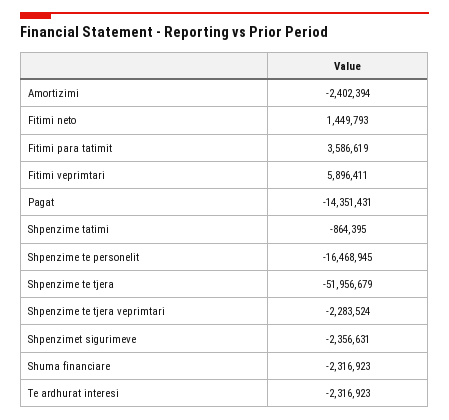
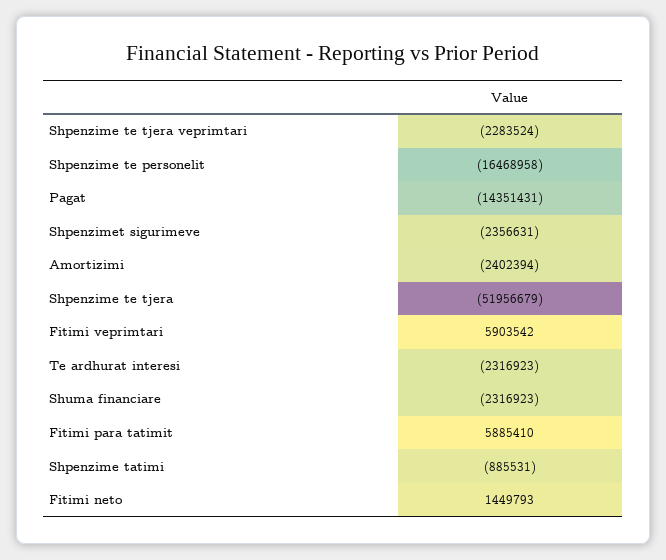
Fitimi para tatimit: 3586619 -> 5885410
Fitimi veprimtari: 5896411 -> 5903542
Shpenzime tatimi: -864395 -> -885531
Shpenzime te personelit: -16468945 -> -16468958

